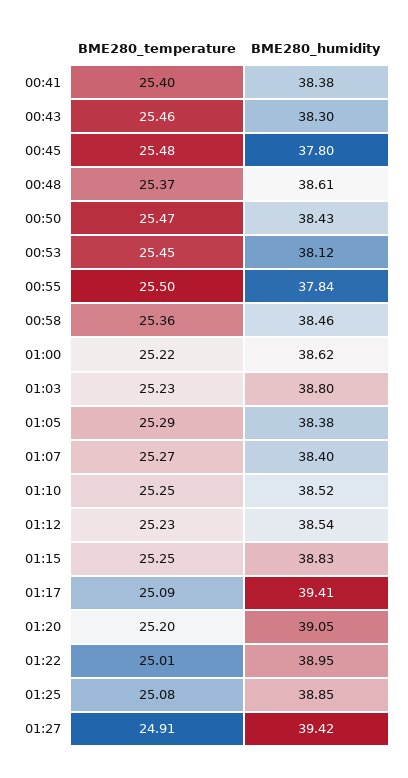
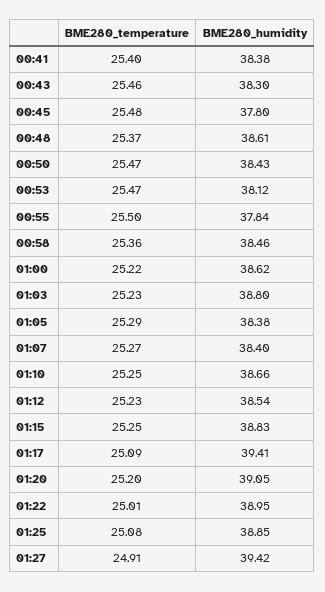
BME280_temperature, 00:53: 25.45 -> 25.47
BME280_humidity, 01:10: 38.52 -> 38.66

